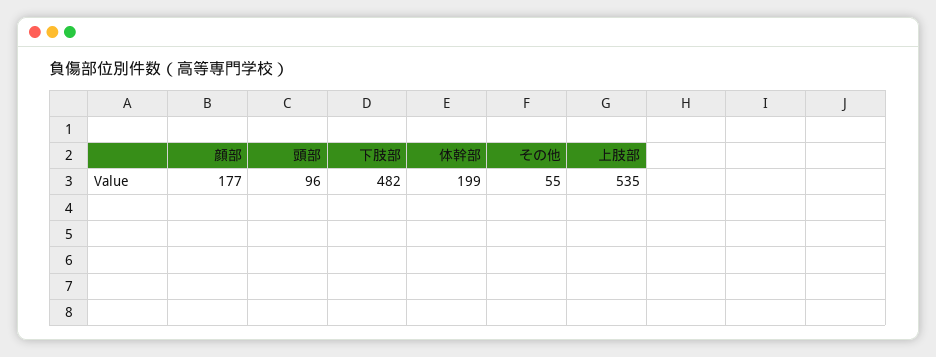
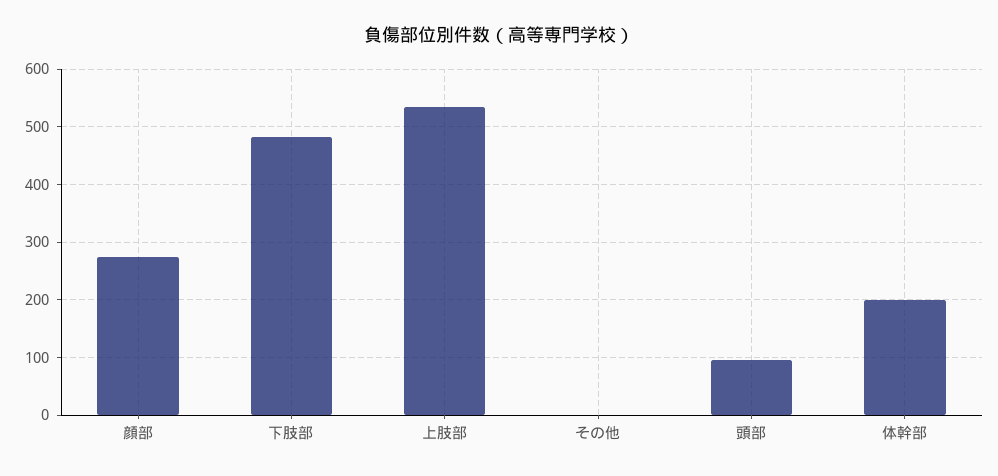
顔部: 177 -> 280
その他: 55 -> 0

